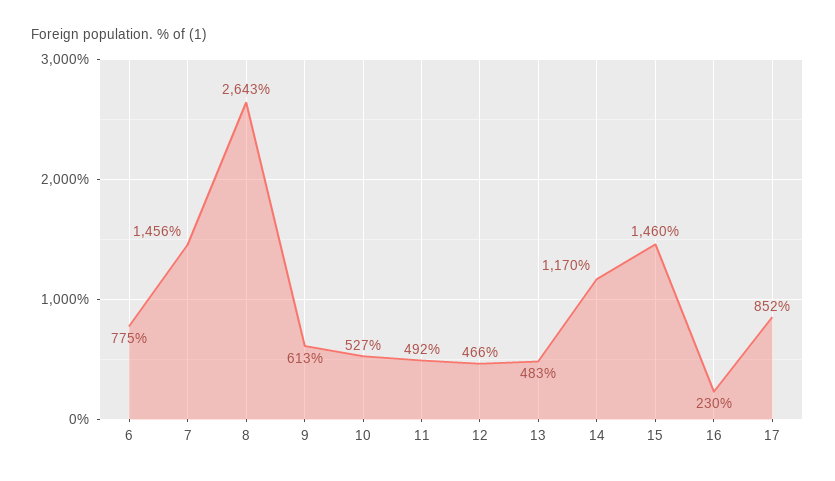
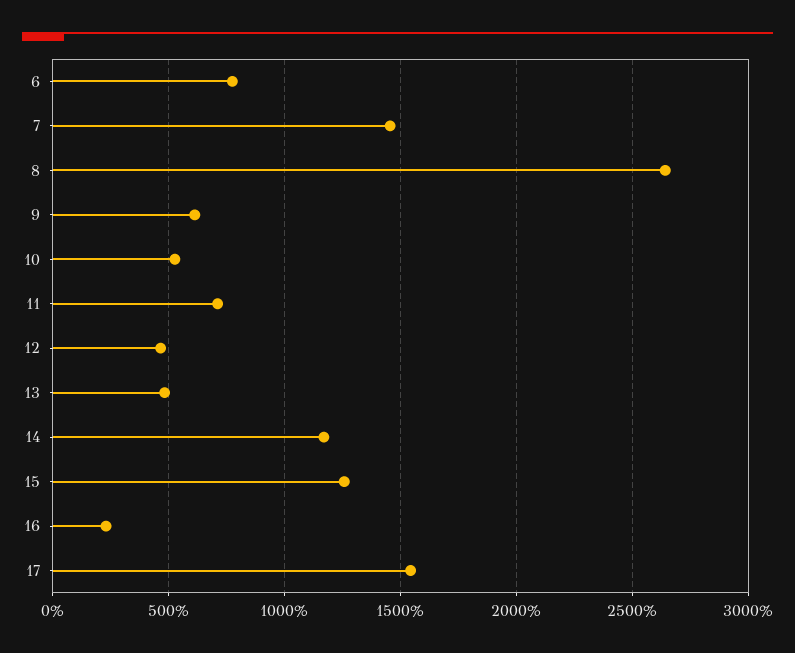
11: 492 -> 700
15: 1460 -> 1250
17: 852 -> 1550

